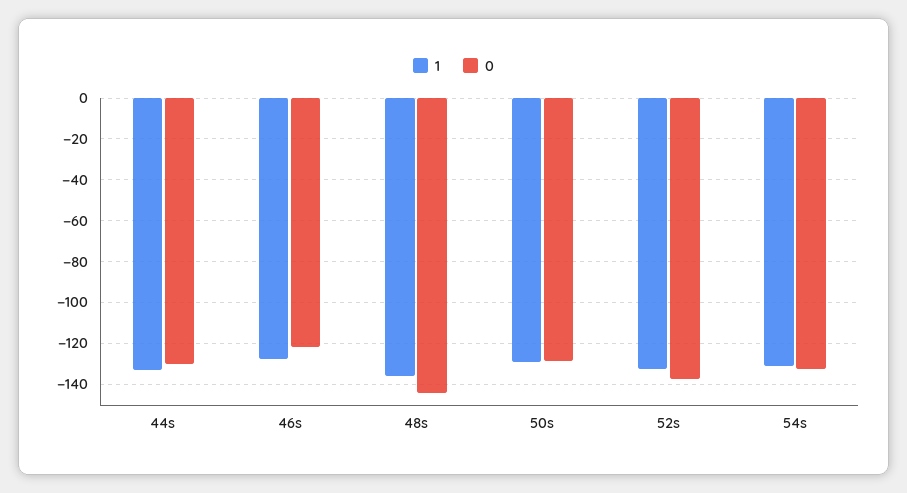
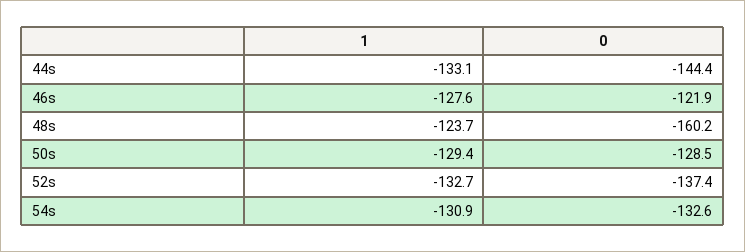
0, 44s: -130 -> -144.4
1, 48s: -135 -> -123.7
0, 48s: -145 -> -160.2

